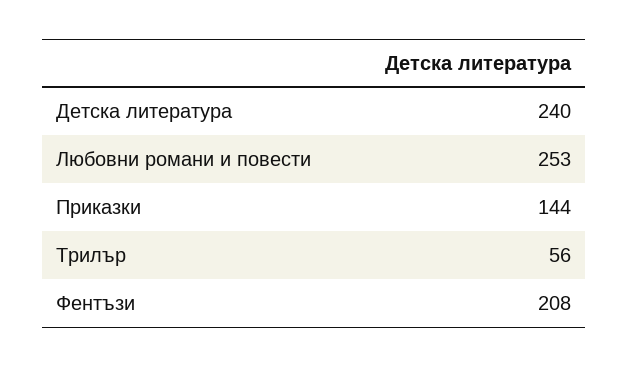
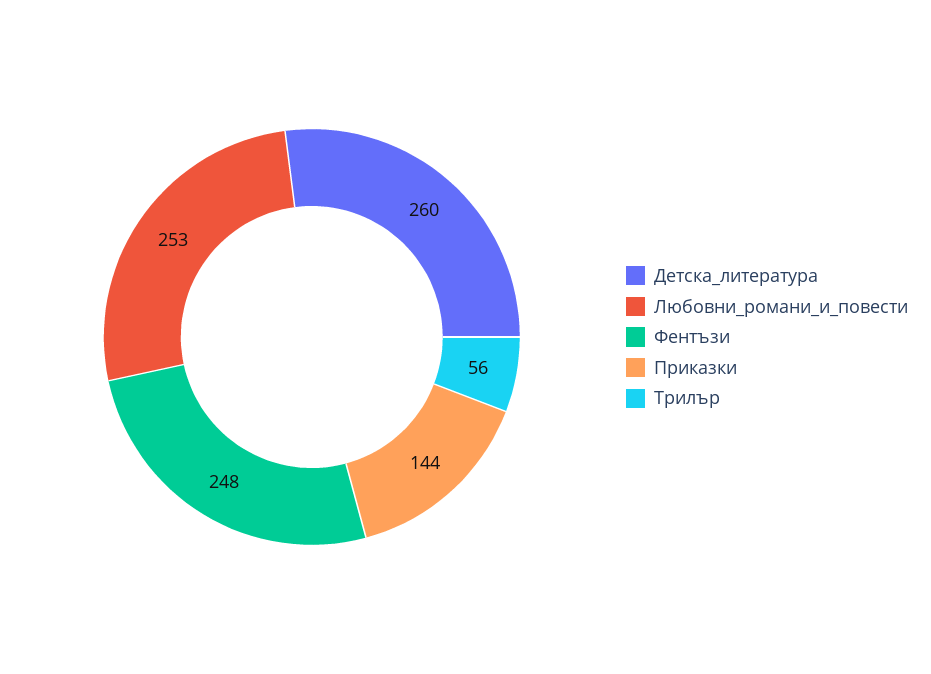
Детска литература: 240 -> 260
Фентъзи: 208 -> 248

